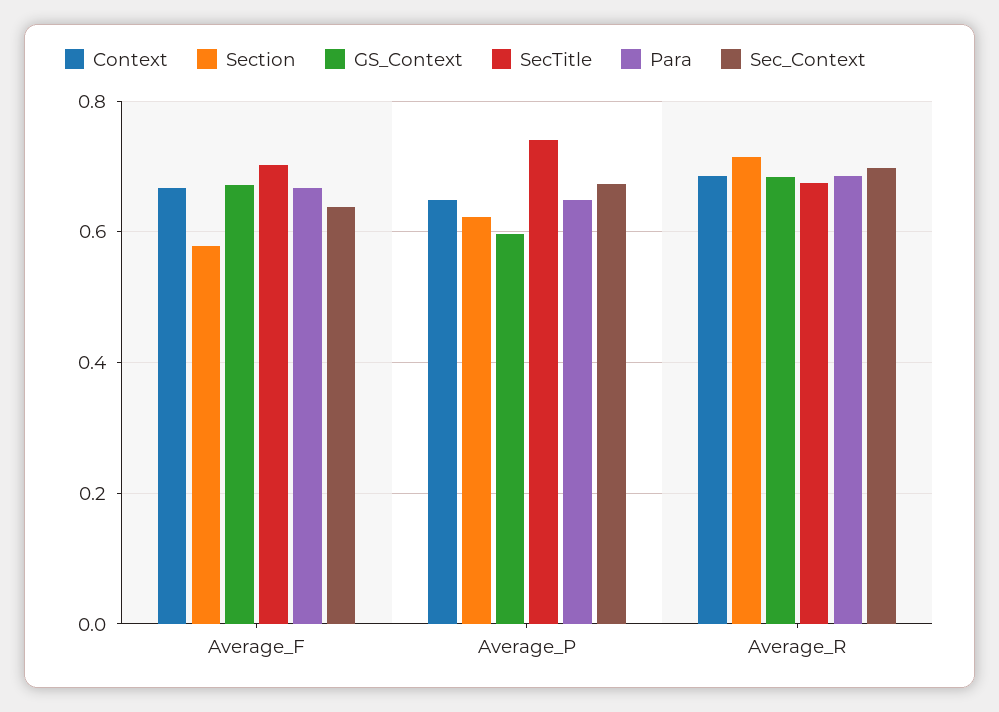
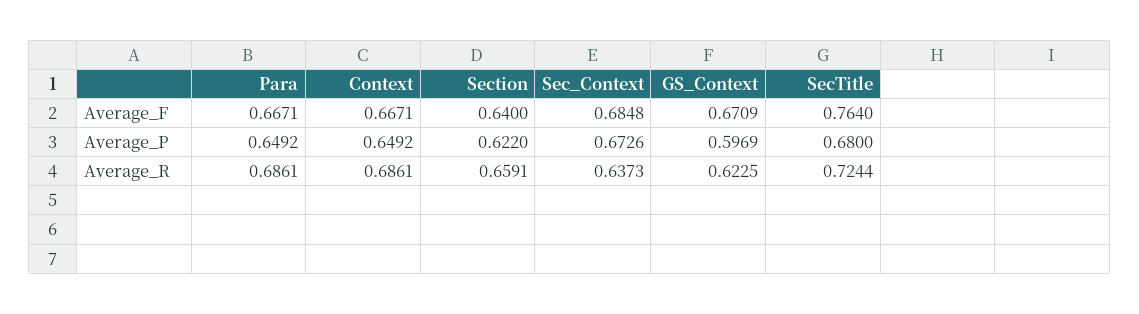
Section, Average_F: 0.58 -> 0.64
SecTitle, Average_F: 0.7 -> 0.764
Sec_Context, Average_F: 0.64 -> 0.6848
SecTitle, Average_P: 0.74 -> 0.68
Section, Average_R: 0.72 -> 0.6591
GS_Context, Average_R: 0.68 -> 0.6225
SecTitle, Average_R: 0.68 -> 0.7244
Sec_Context, Average_R: 0.7 -> 0.6373

